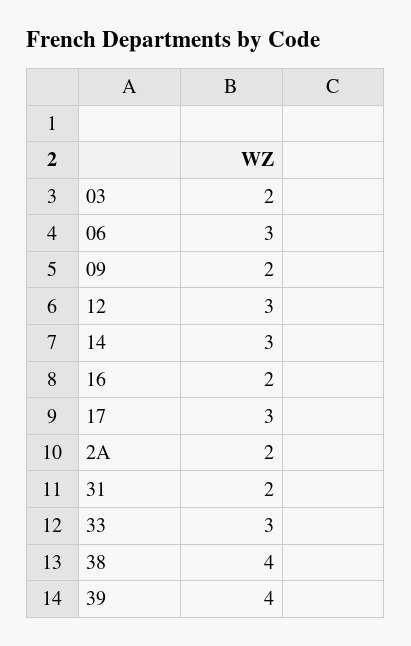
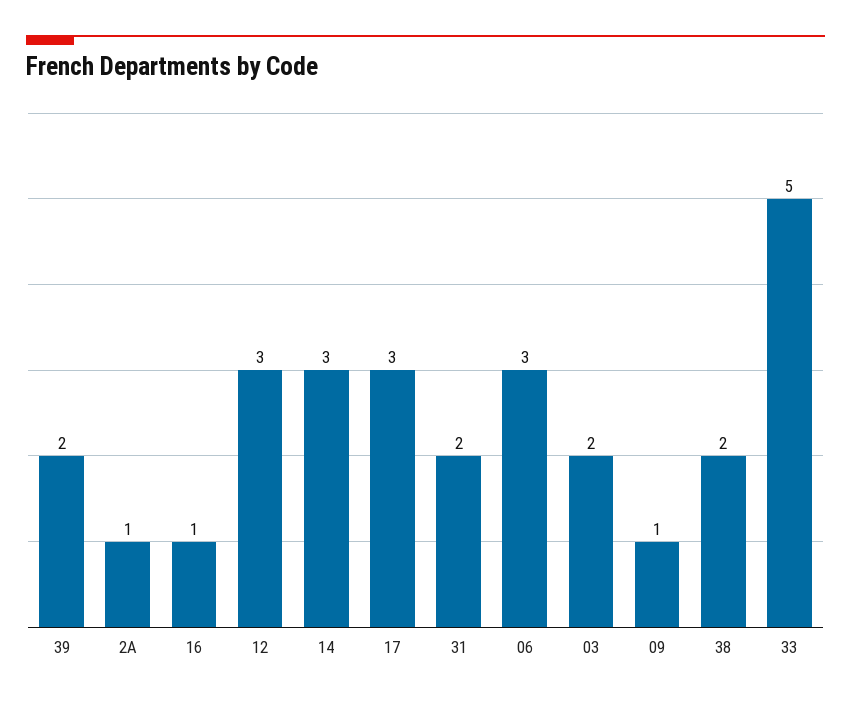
09: 2 -> 1
16: 2 -> 1
2A: 2 -> 1
33: 3 -> 5
38: 4 -> 2
39: 4 -> 2

